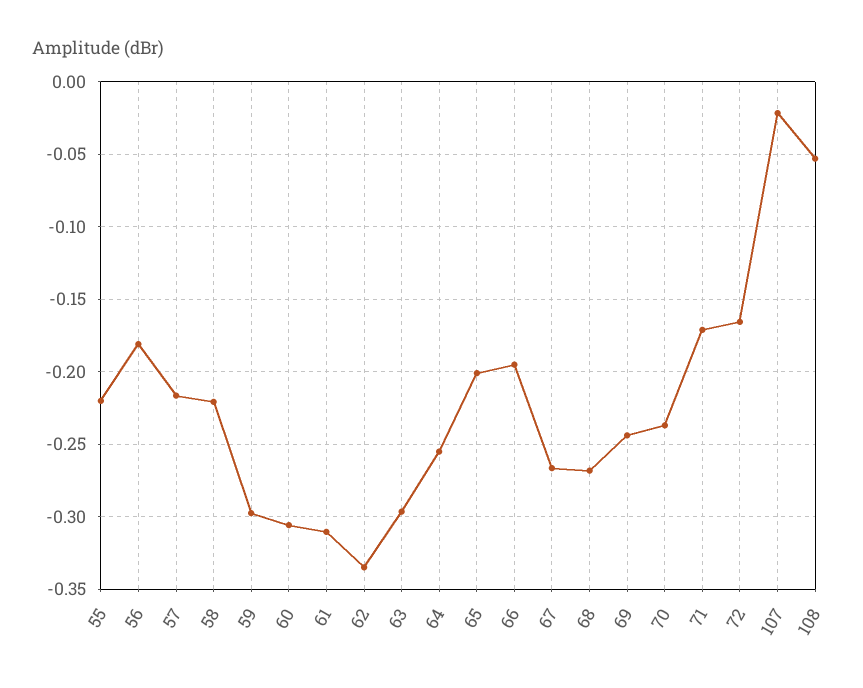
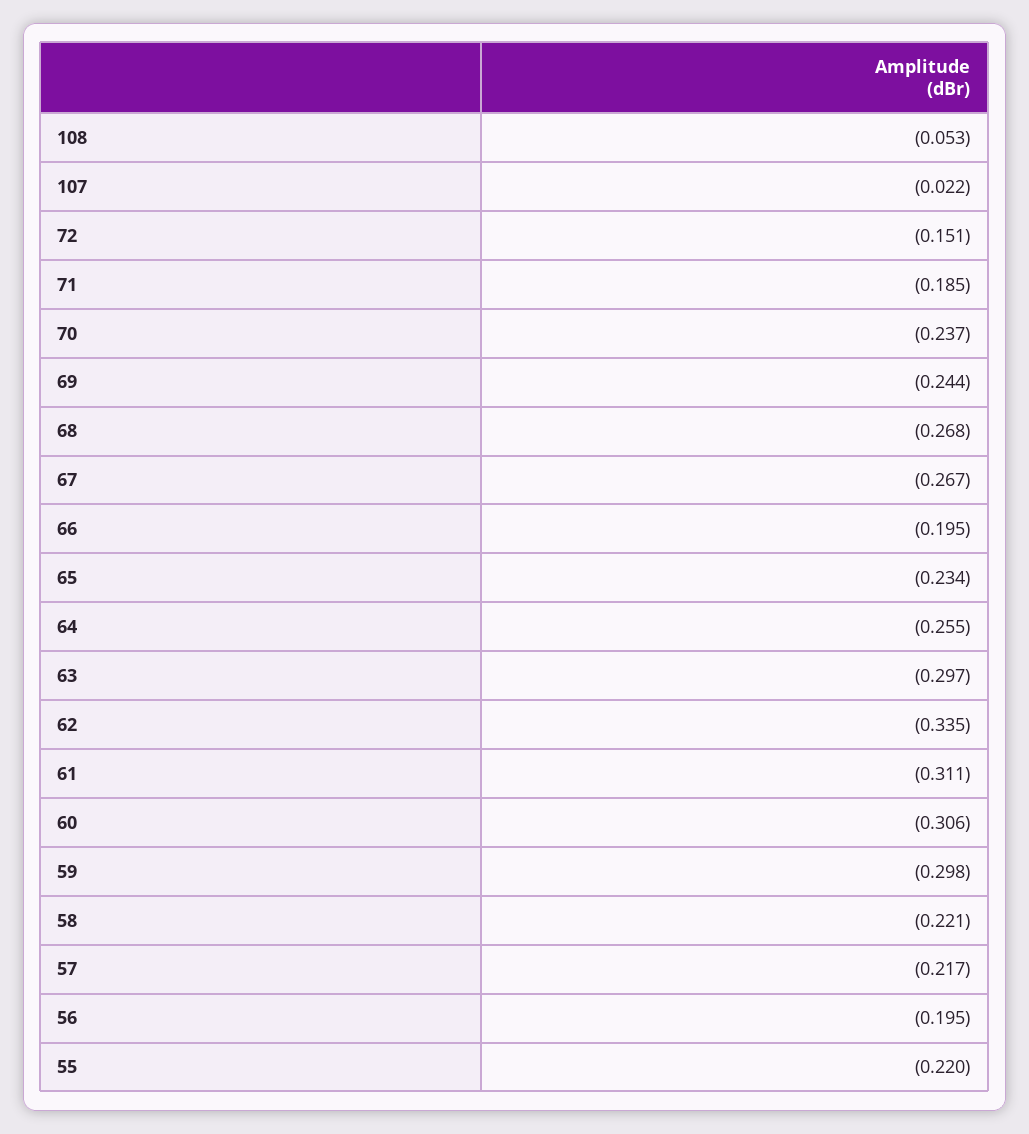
56: -0.18 -> -0.195
65: -0.2 -> -0.234
71: -0.17 -> -0.185
72: -0.165 -> -0.151

